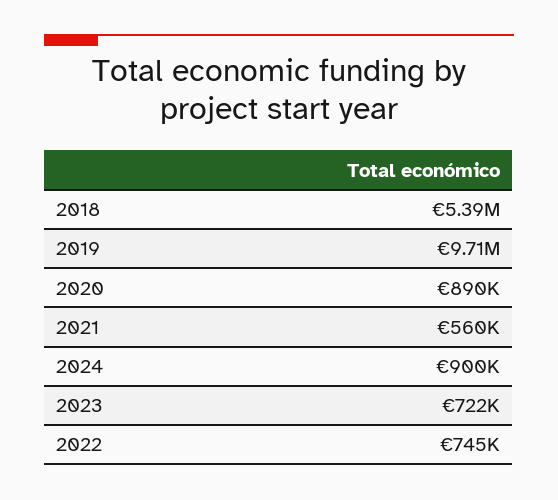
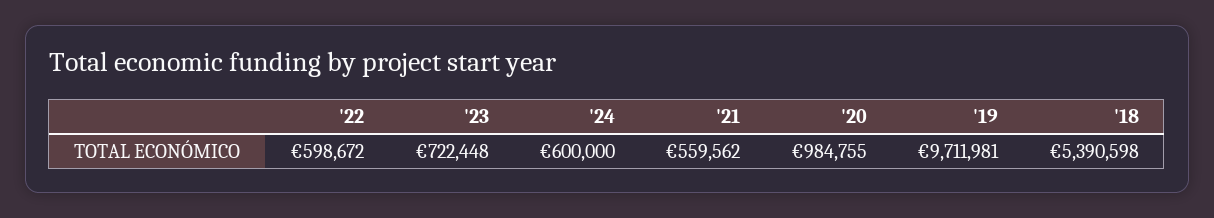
2020: 890000 -> 984755
2024: 900000 -> 600000
2022: 745000 -> 598672

